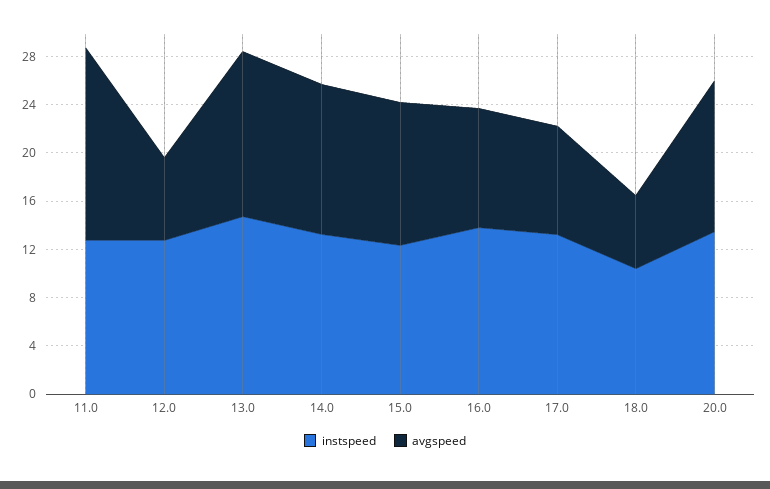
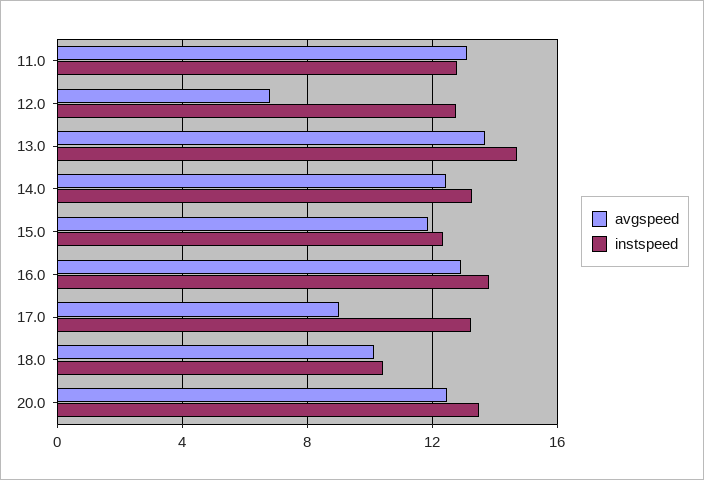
avgspeed, 11.0: 16 -> 13
avgspeed, 16.0: 10 -> 13
avgspeed, 18.0: 6 -> 10

